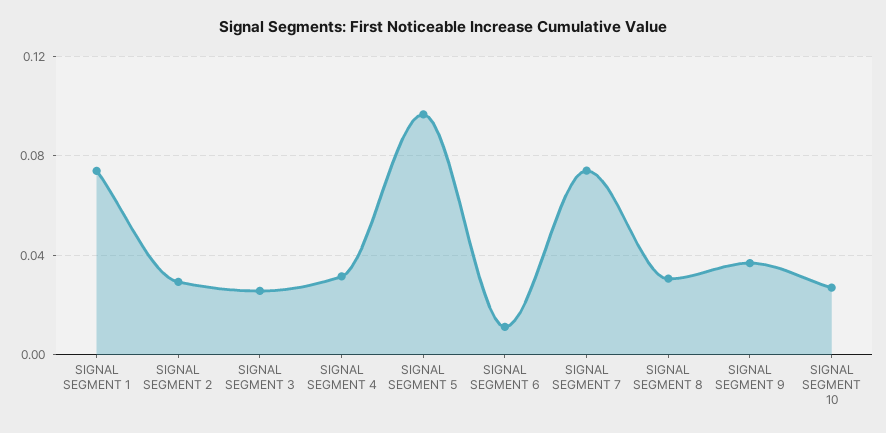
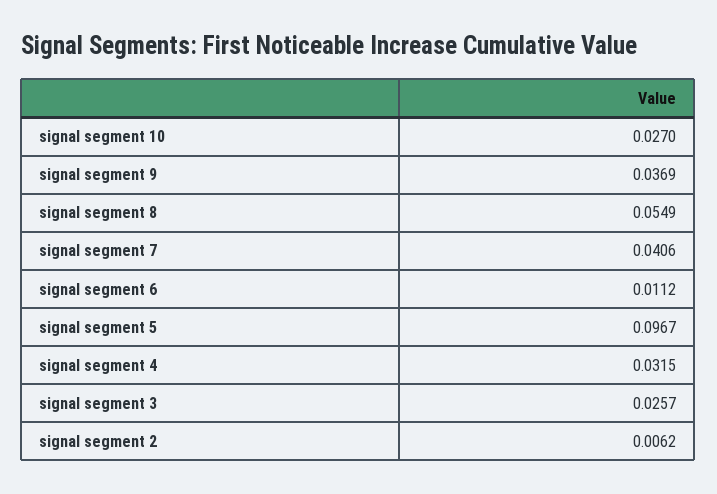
SIGNAL SEGMENT 1: 0.075 -> none
SIGNAL SEGMENT 2: 0.03 -> 0.0062
SIGNAL SEGMENT 7: 0.075 -> 0.0406
SIGNAL SEGMENT 8: 0.03 -> 0.0549

